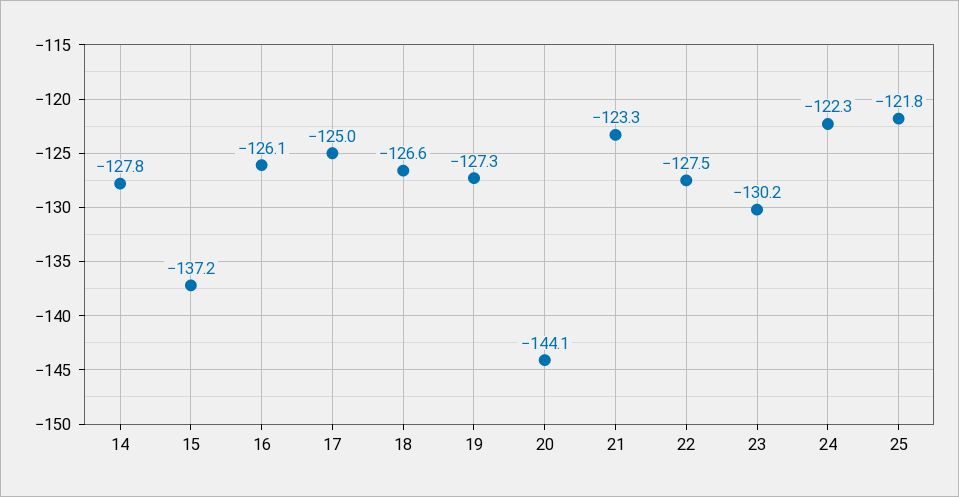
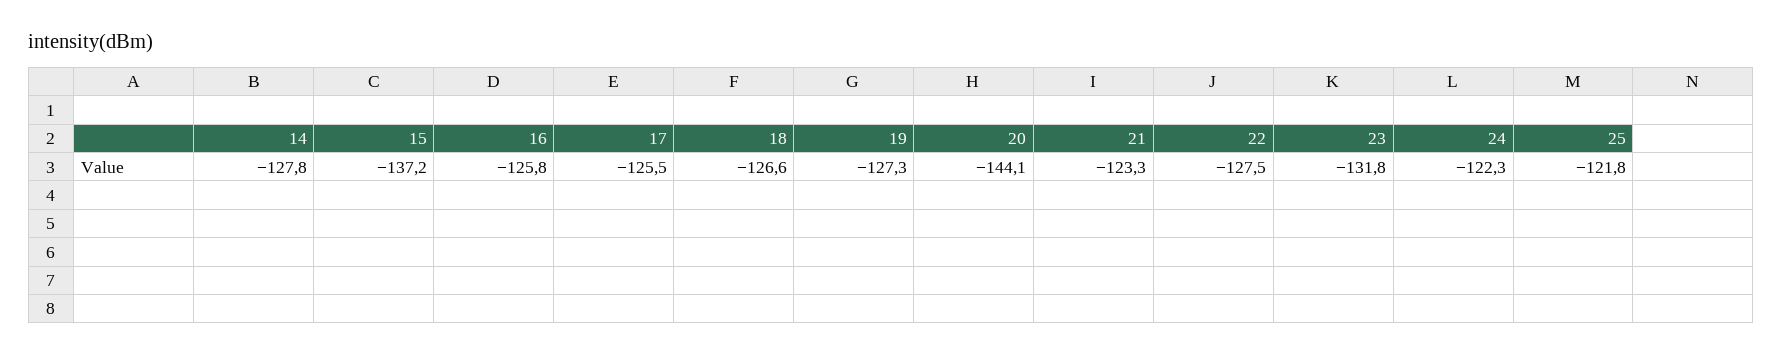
16: -126.1 -> -125.8
17: -125 -> -125.5
23: -130.2 -> -131.8

